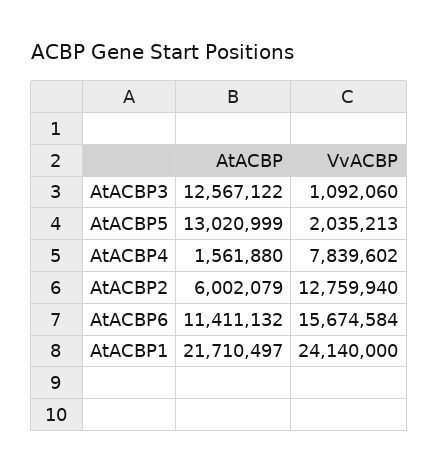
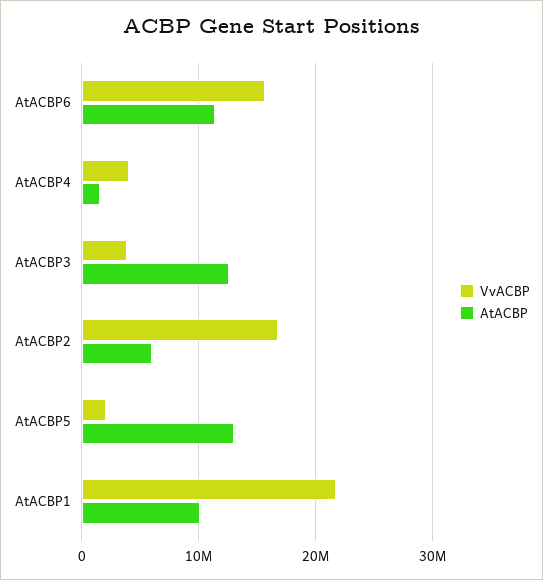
VvACBP, AtACBP3: 1092060 -> 4000000
VvACBP, AtACBP4: 7839602 -> 4000000
VvACBP, AtACBP2: 12759940 -> 17000000
AtACBP, AtACBP1: 21710497 -> 10000000
VvACBP, AtACBP1: 24140000 -> 22000000

